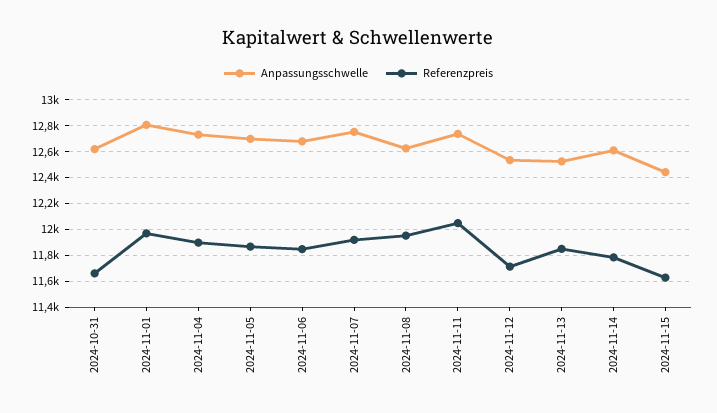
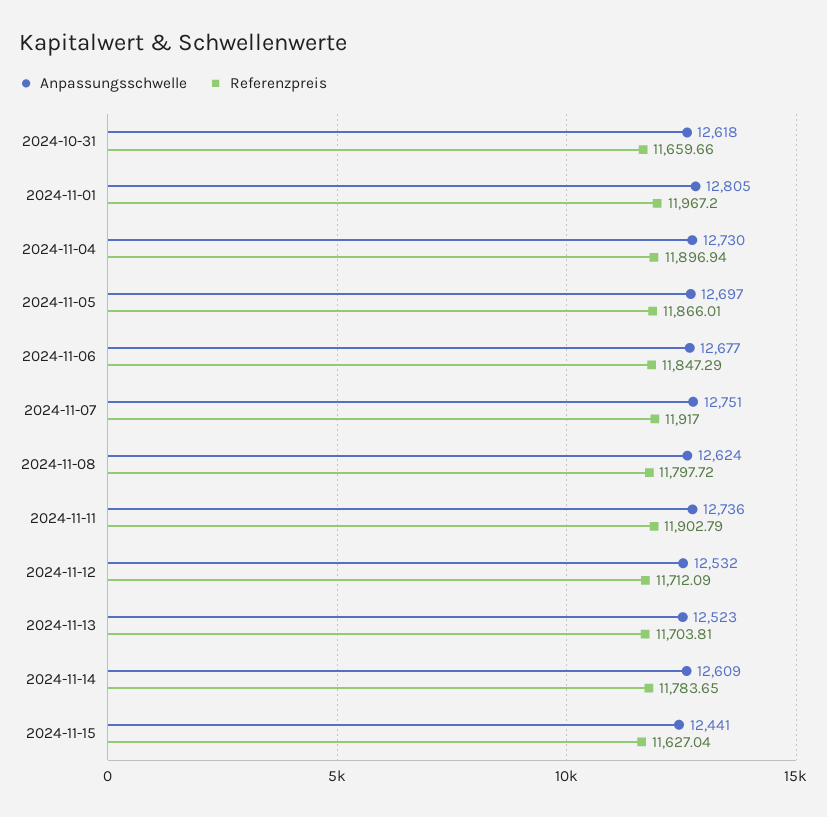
Referenzpreis, 2024-11-08: 11950 -> 11797.72
Referenzpreis, 2024-11-11: 12050 -> 11902.79
Referenzpreis, 2024-11-13: 11850 -> 11703.81

